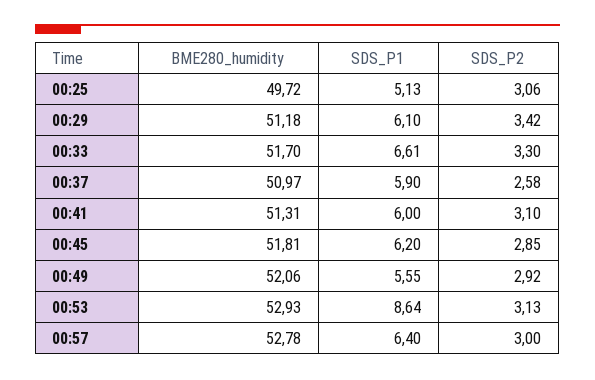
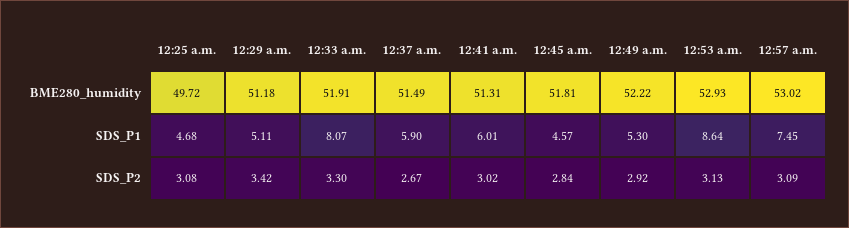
SDS_P1, 00:25: 5.13 -> 4.68
SDS_P2, 00:25: 3.06 -> 3.08
SDS_P1, 00:29: 6.1 -> 5.11
BME280_humidity, 00:33: 51.7 -> 51.91
SDS_P1, 00:33: 6.61 -> 8.07
BME280_humidity, 00:37: 50.97 -> 51.49
SDS_P2, 00:37: 2.58 -> 2.67
SDS_P1, 00:41: 6 -> 6.01
SDS_P2, 00:41: 3.1 -> 3.02
SDS_P1, 00:45: 6.2 -> 4.57
SDS_P2, 00:45: 2.85 -> 2.84
BME280_humidity, 00:49: 52.06 -> 52.22
SDS_P1, 00:49: 5.55 -> 5.3
BME280_humidity, 00:57: 52.78 -> 53.02
SDS_P1, 00:57: 6.4 -> 7.45
SDS_P2, 00:57: 3 -> 3.09

